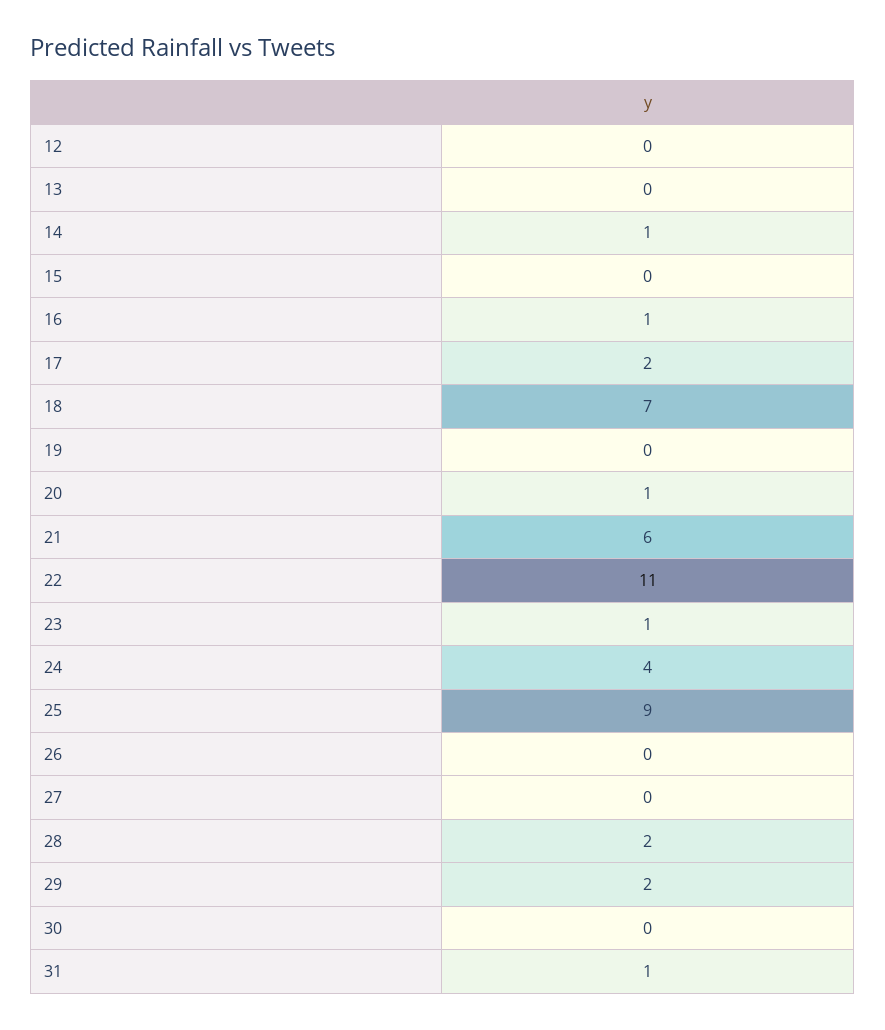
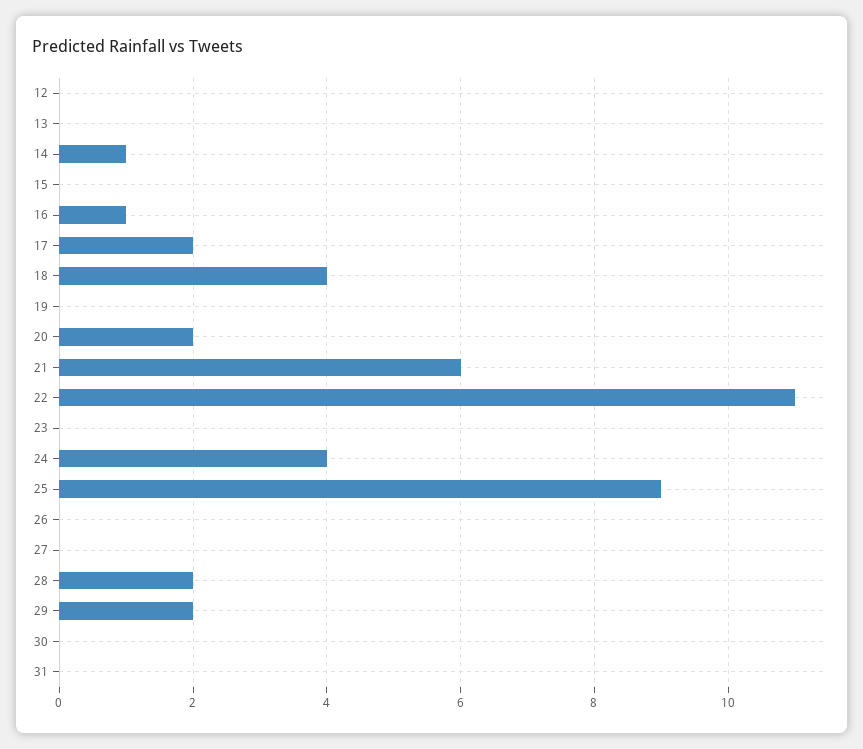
18: 7 -> 4
20: 1 -> 2
23: 1 -> 0
31: 1 -> 0

